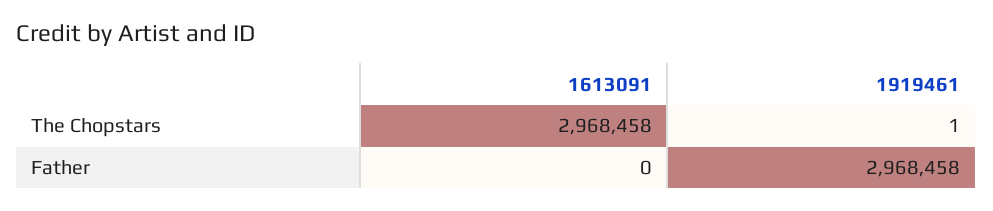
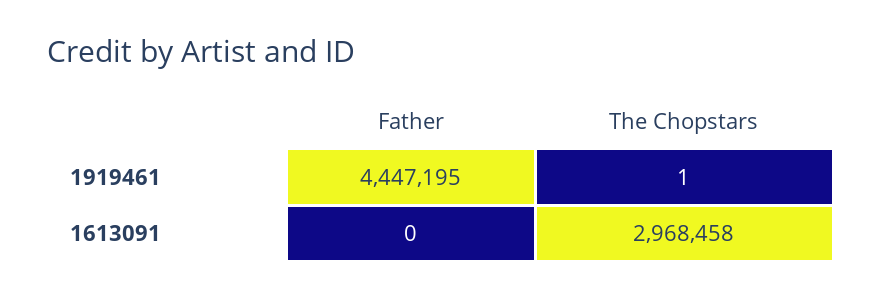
1919461, Father: 2968458 -> 4447195

